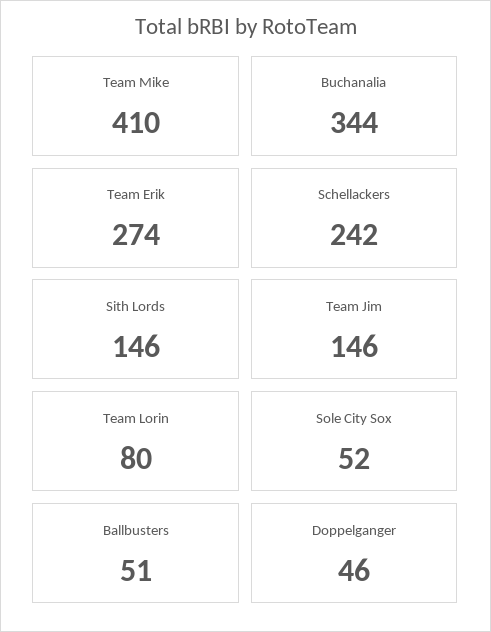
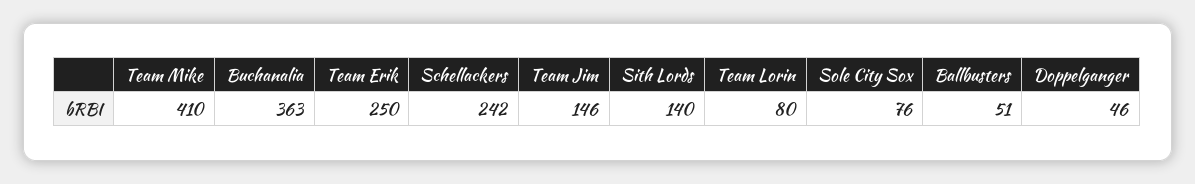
Buchanalia: 344 -> 363
Team Erik: 274 -> 250
Sith Lords: 146 -> 140
Sole City Sox: 52 -> 76

